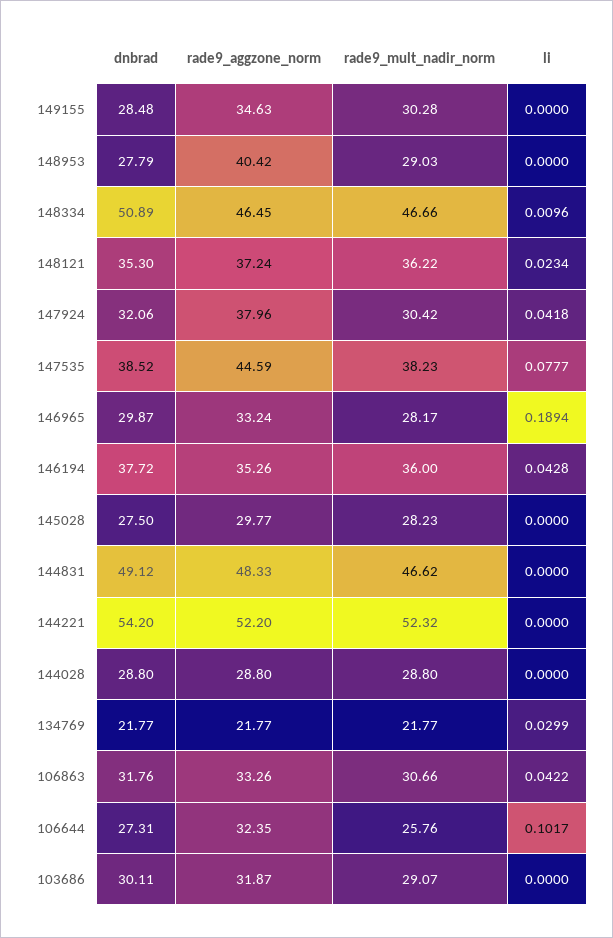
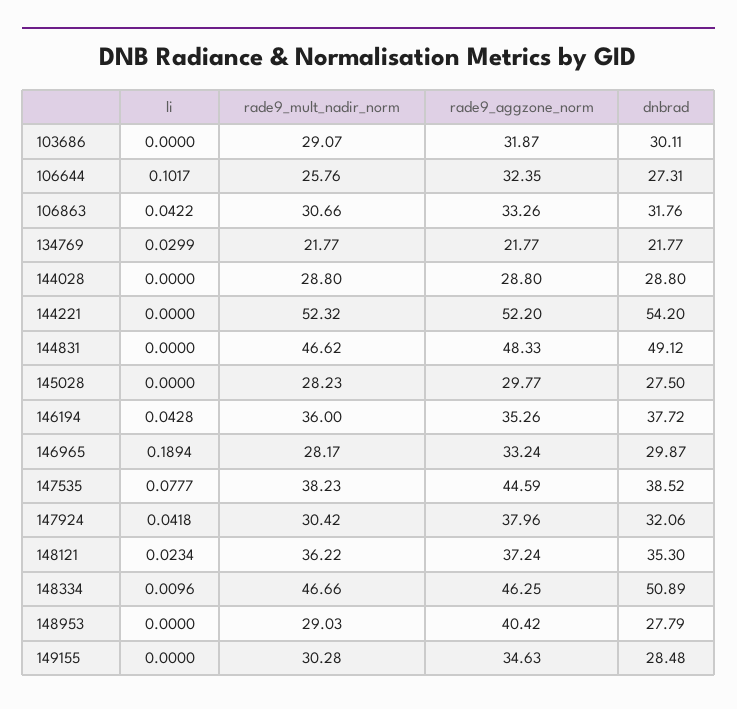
rade9_aggzone_norm, 148334: 46.45 -> 46.25

